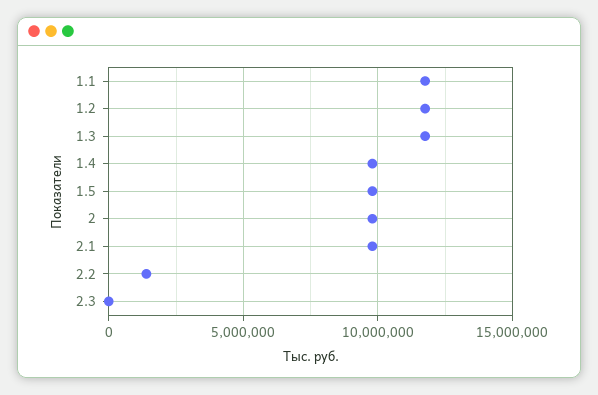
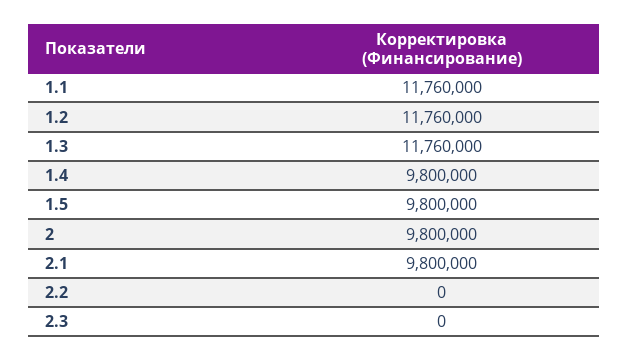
2.2: 1500000 -> 0

